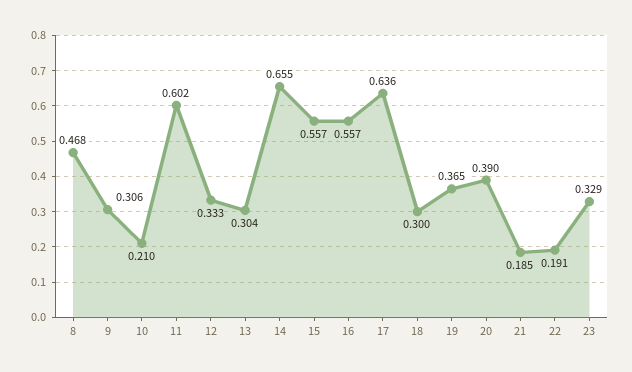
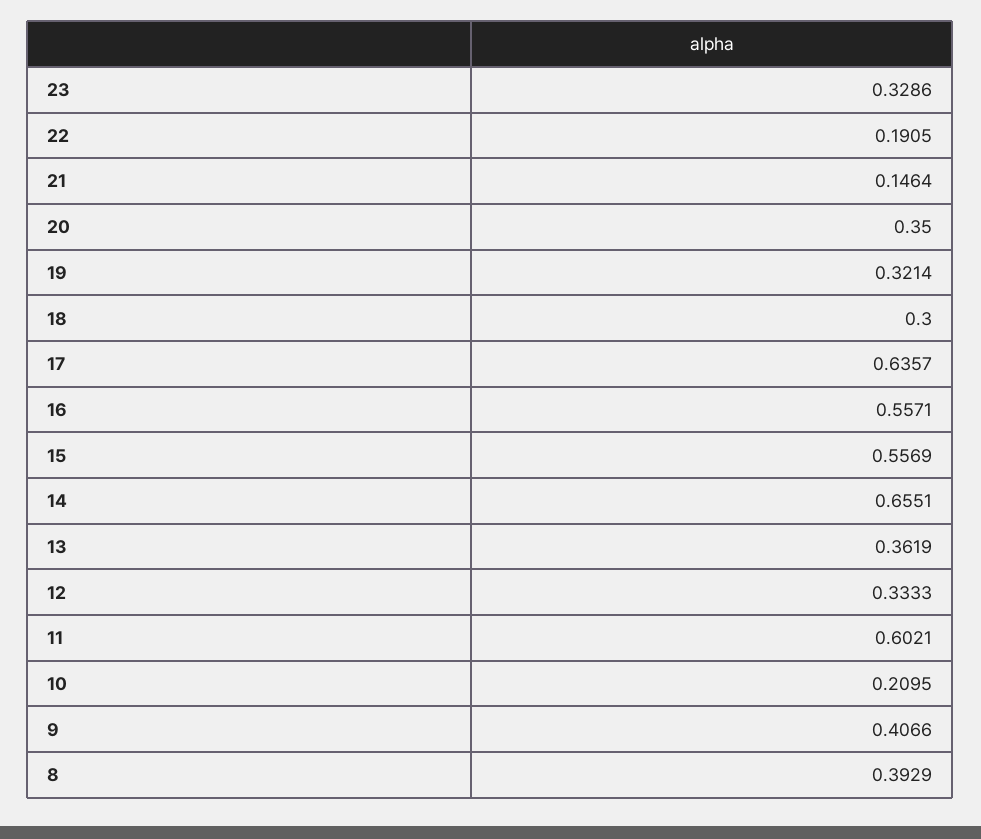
8: 0.468 -> 0.3929
9: 0.306 -> 0.4066
13: 0.304 -> 0.3619
19: 0.365 -> 0.3214
20: 0.39 -> 0.35
21: 0.185 -> 0.1464

